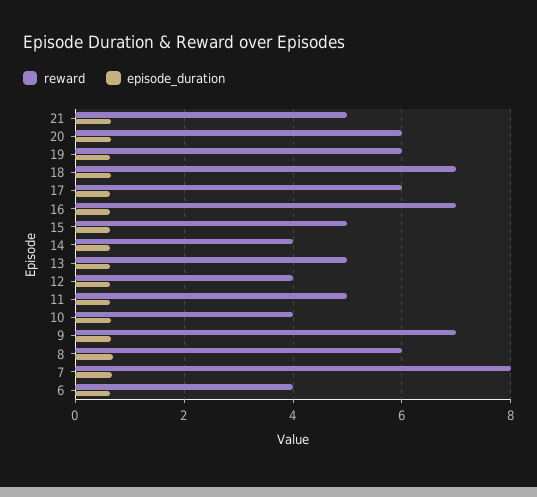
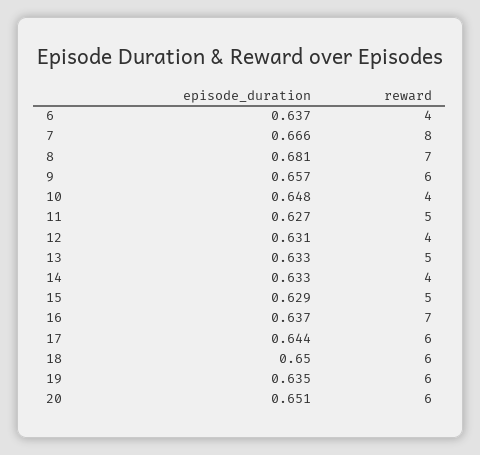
reward, 21: 5 -> none
episode_duration, 21: 0.6 -> none
reward, 18: 7 -> 6
reward, 9: 7 -> 6
reward, 8: 6 -> 7

